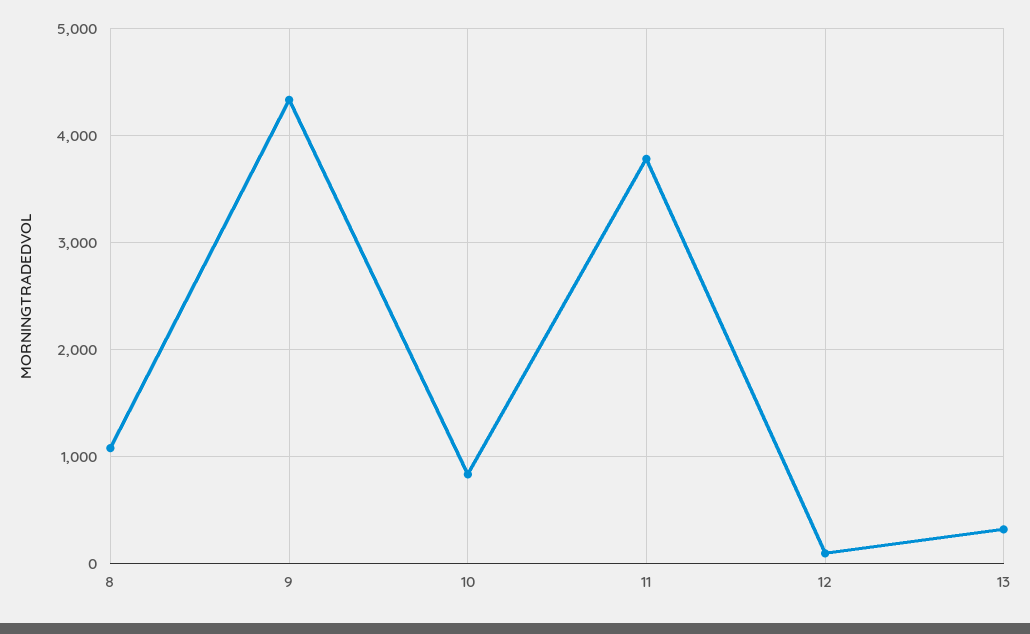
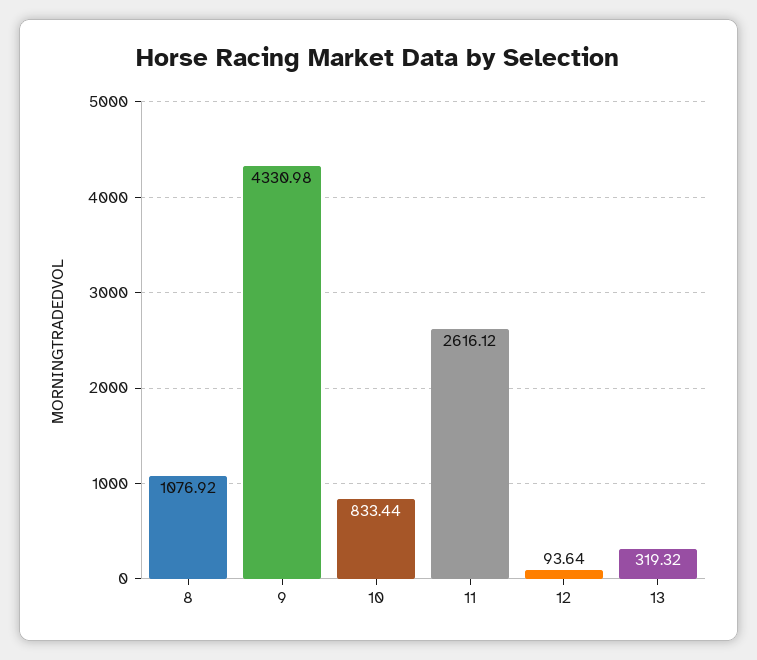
11: 3800 -> 2616.12

